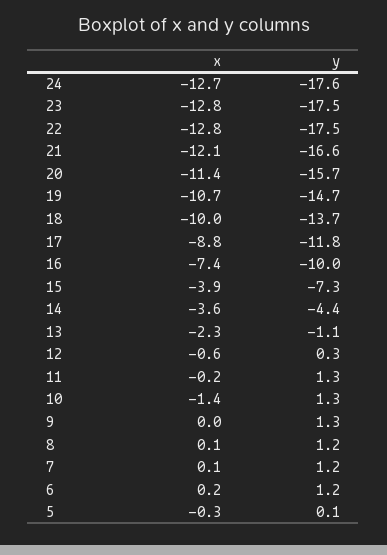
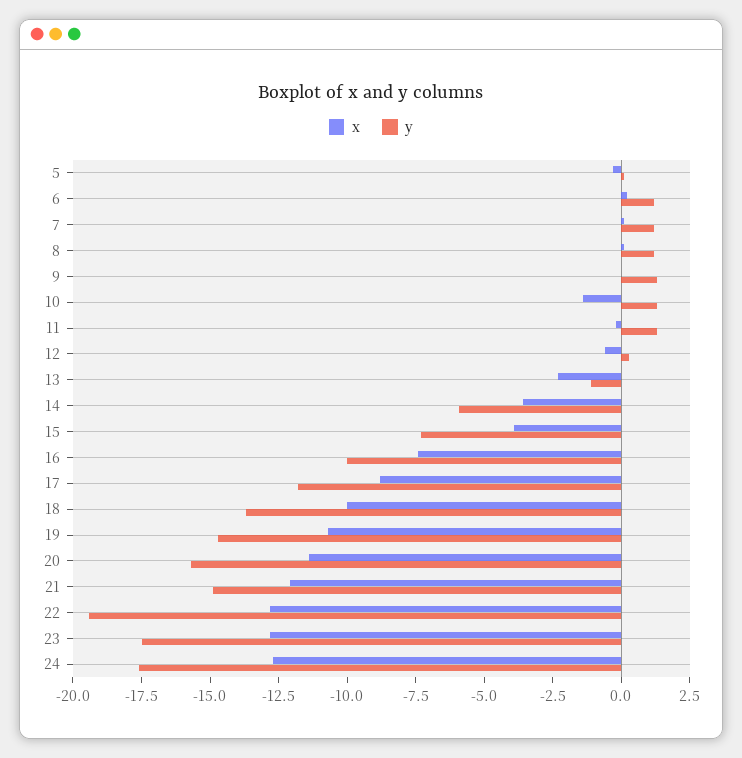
y, 22: -17.5 -> -19.5
y, 21: -16.6 -> -15
y, 14: -4.4 -> -6

